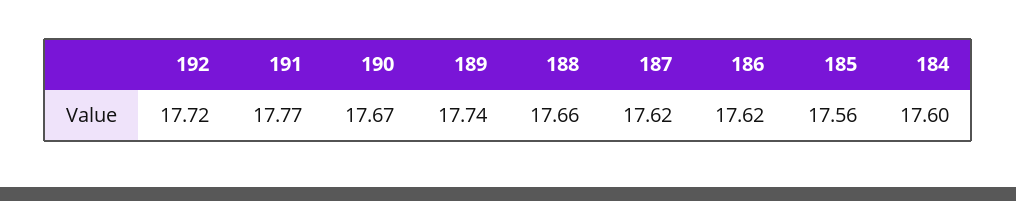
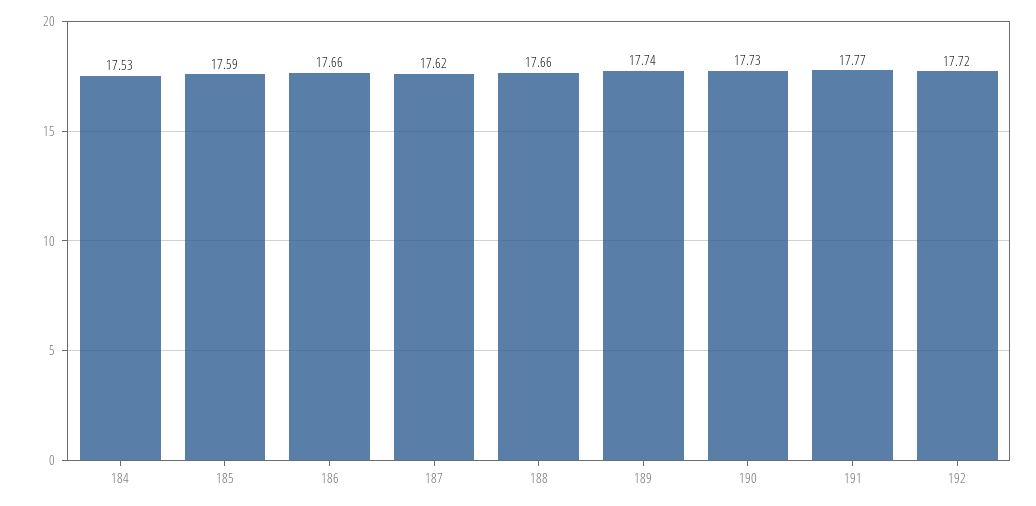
190: 17.67 -> 17.73
186: 17.62 -> 17.66
185: 17.56 -> 17.59
184: 17.6 -> 17.53

